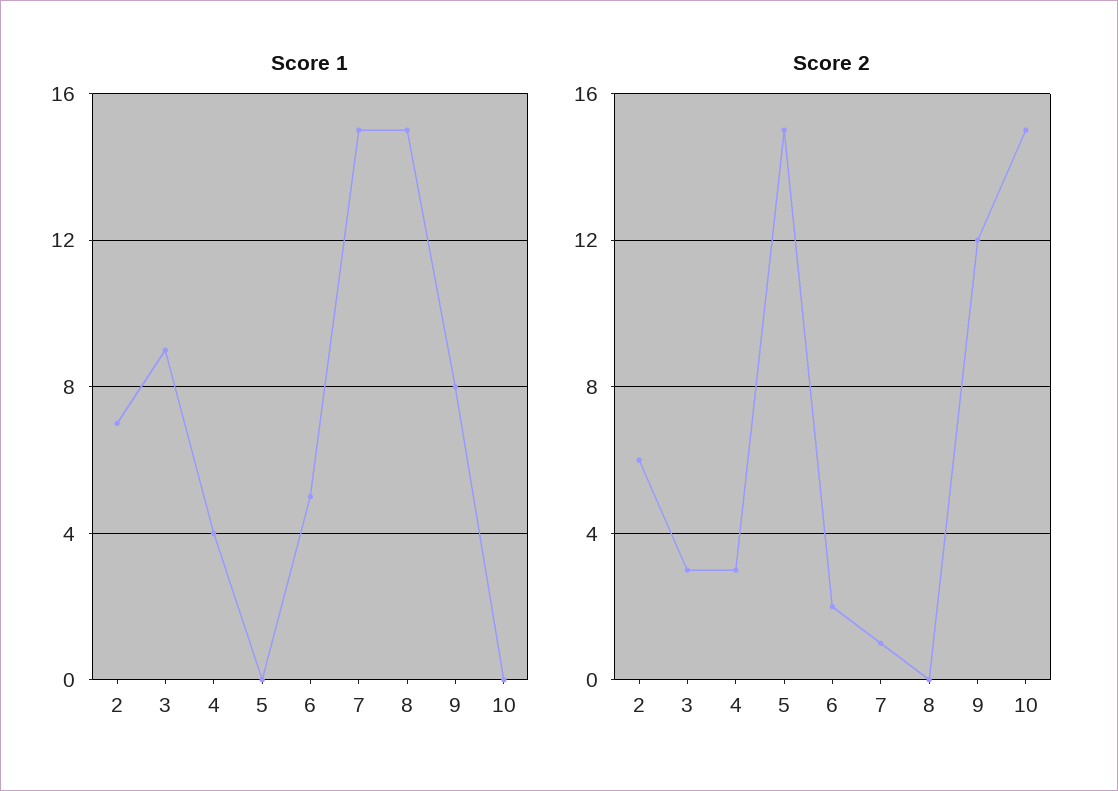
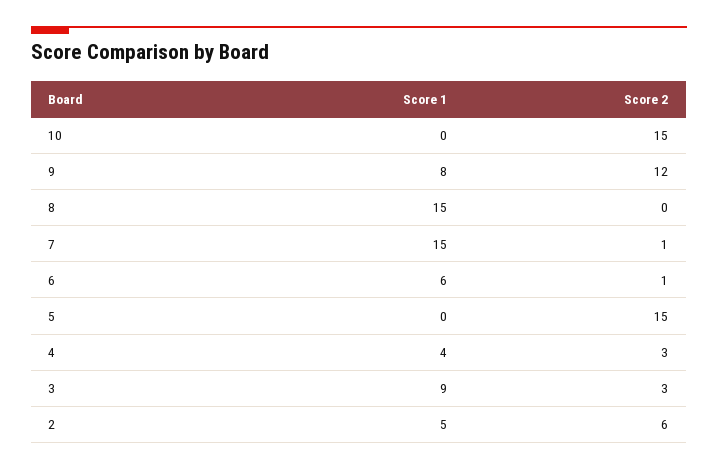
Score 1, 2: 7 -> 5
Score 1, 6: 5 -> 6
Score 2, 6: 2 -> 1

